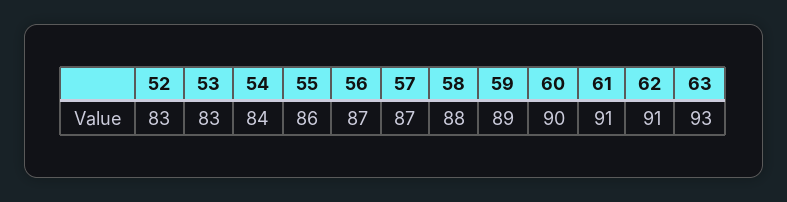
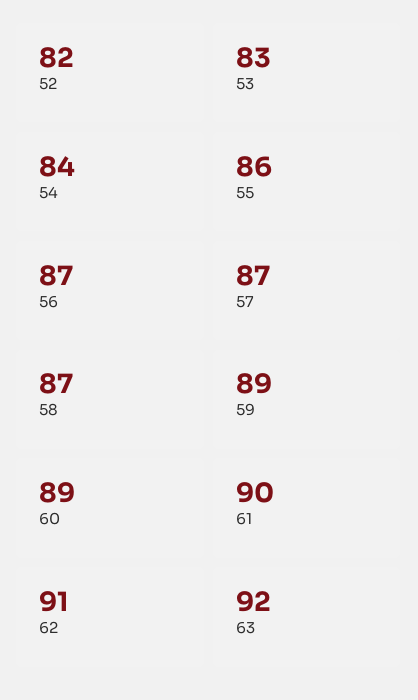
52: 83 -> 82
58: 88 -> 87
60: 90 -> 89
61: 91 -> 90
63: 93 -> 92

